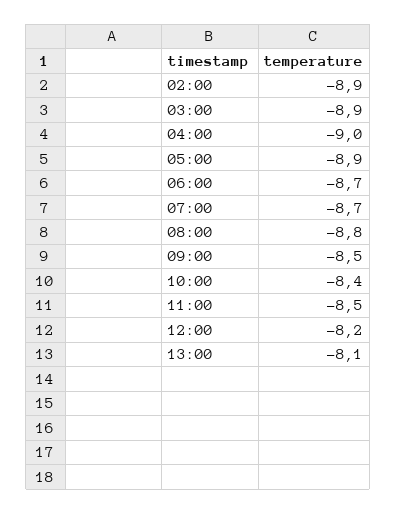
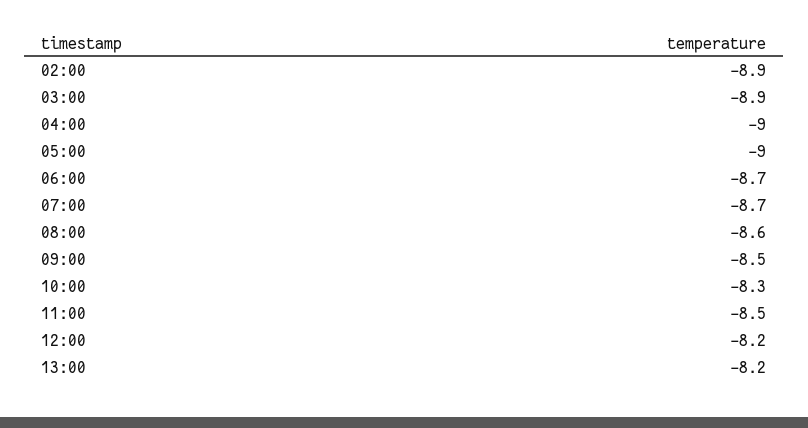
05:00: -8.9 -> -9
08:00: -8.8 -> -8.6
10:00: -8.4 -> -8.3
13:00: -8.1 -> -8.2

